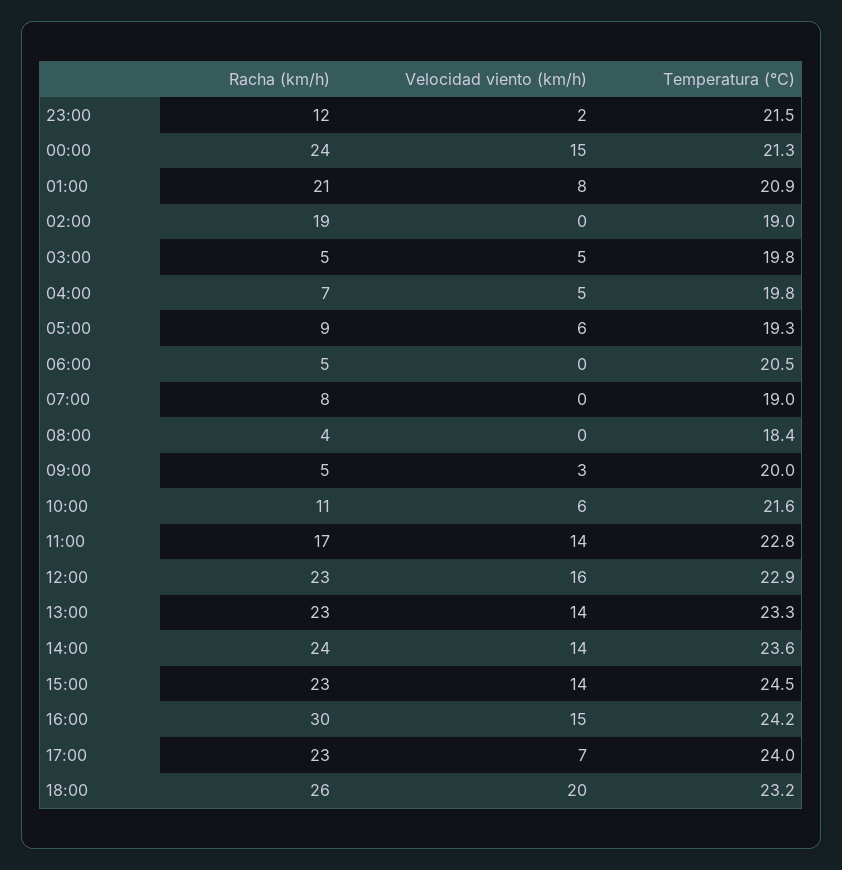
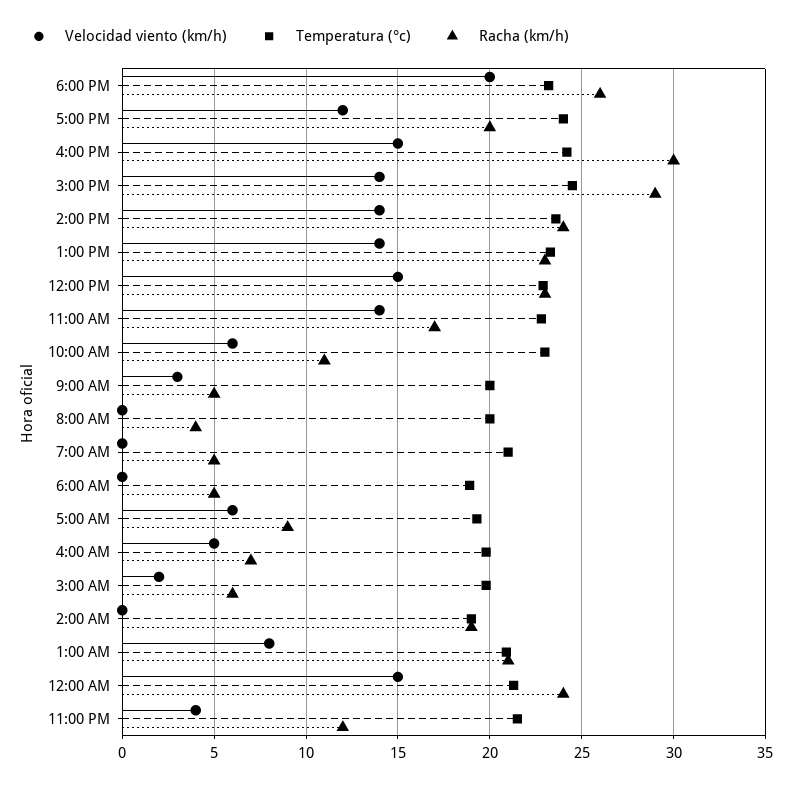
Velocidad viento (km/h), 23:00: 2 -> 4
Racha (km/h), 03:00: 5 -> 6
Velocidad viento (km/h), 03:00: 5 -> 2
Temperatura (°C), 06:00: 20.5 -> 19
Racha (km/h), 07:00: 8 -> 5
Temperatura (°C), 07:00: 19 -> 21
Temperatura (°C), 08:00: 18.4 -> 20
Temperatura (°C), 10:00: 21.6 -> 23
Velocidad viento (km/h), 12:00: 16 -> 15
Racha (km/h), 15:00: 23 -> 29
Racha (km/h), 17:00: 23 -> 20
Velocidad viento (km/h), 17:00: 7 -> 12

